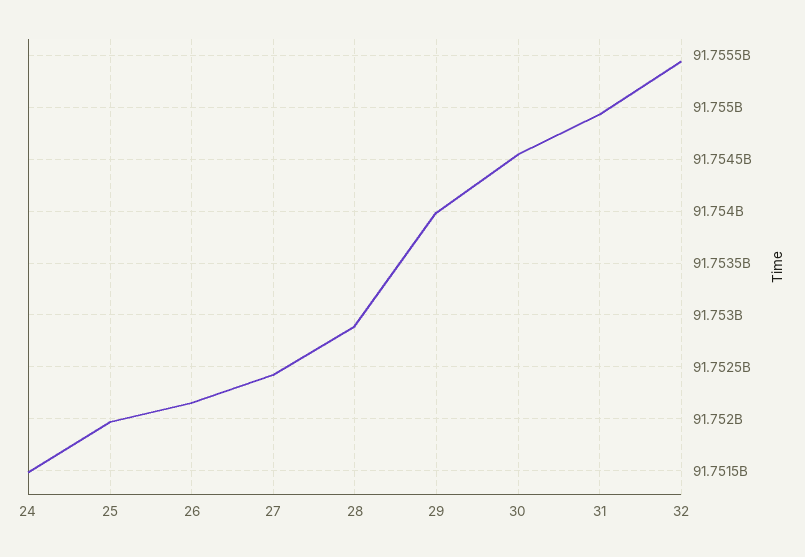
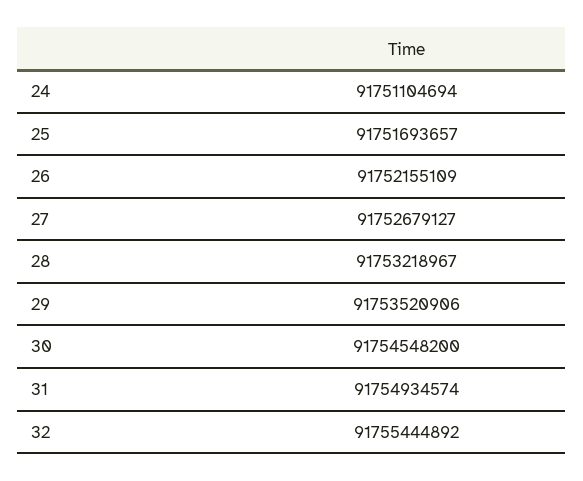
24: 91751500000 -> 91751104694
25: 91752000000 -> 91751693657
27: 91752400000 -> 91752679127
28: 91752900000 -> 91753218967
29: 91754000000 -> 91753520906

